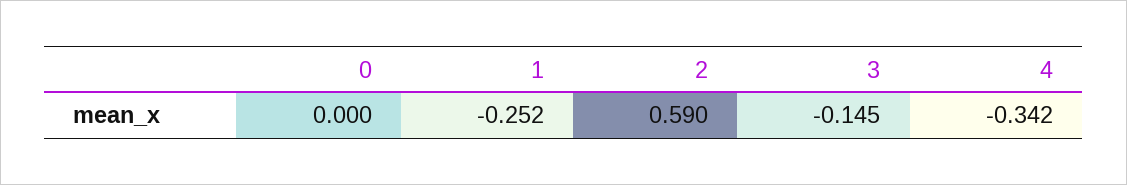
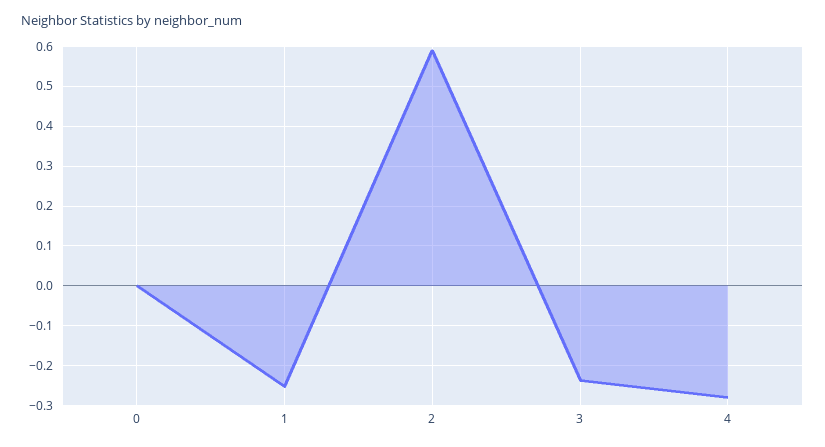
3: -0.145 -> -0.24
4: -0.342 -> -0.28

